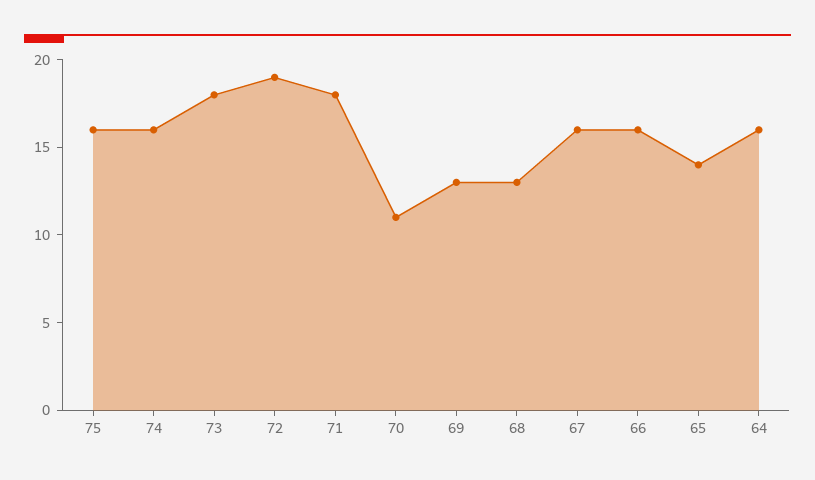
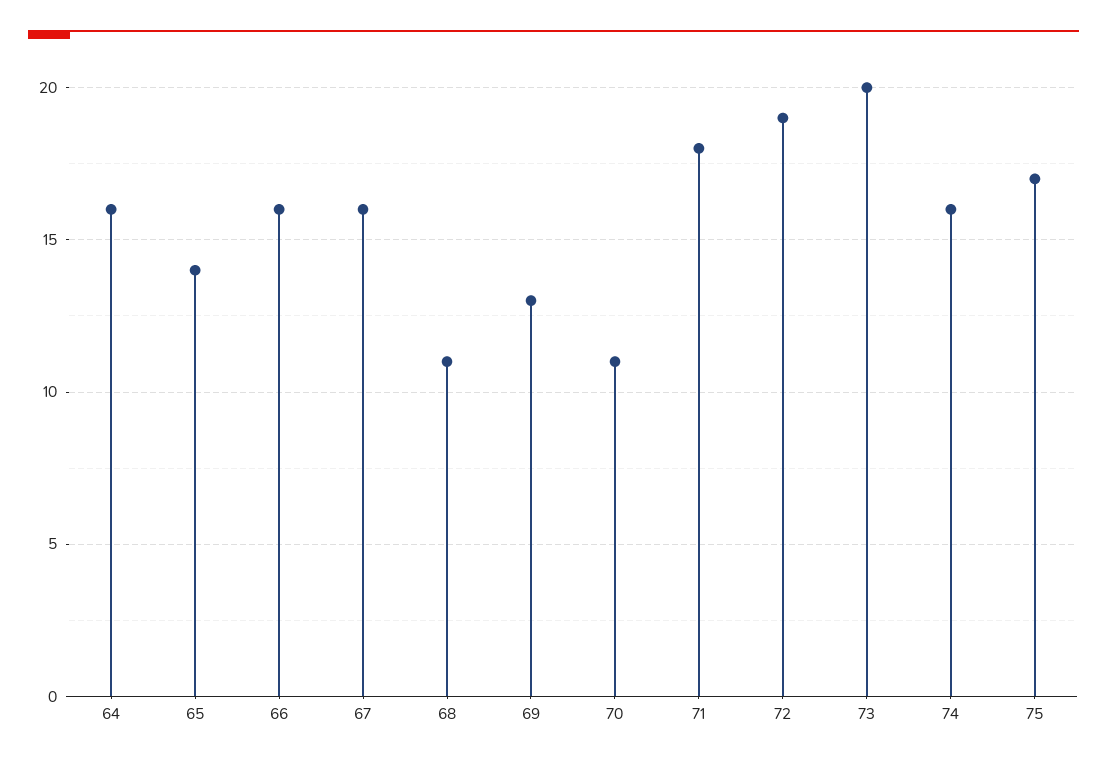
75: 16 -> 17
73: 18 -> 20
68: 13 -> 11

